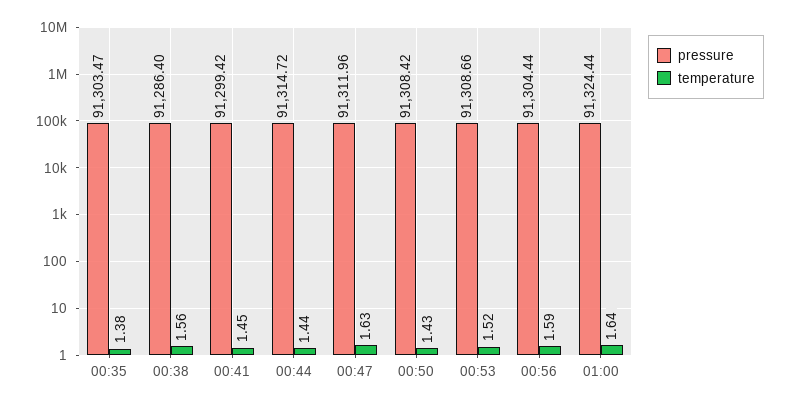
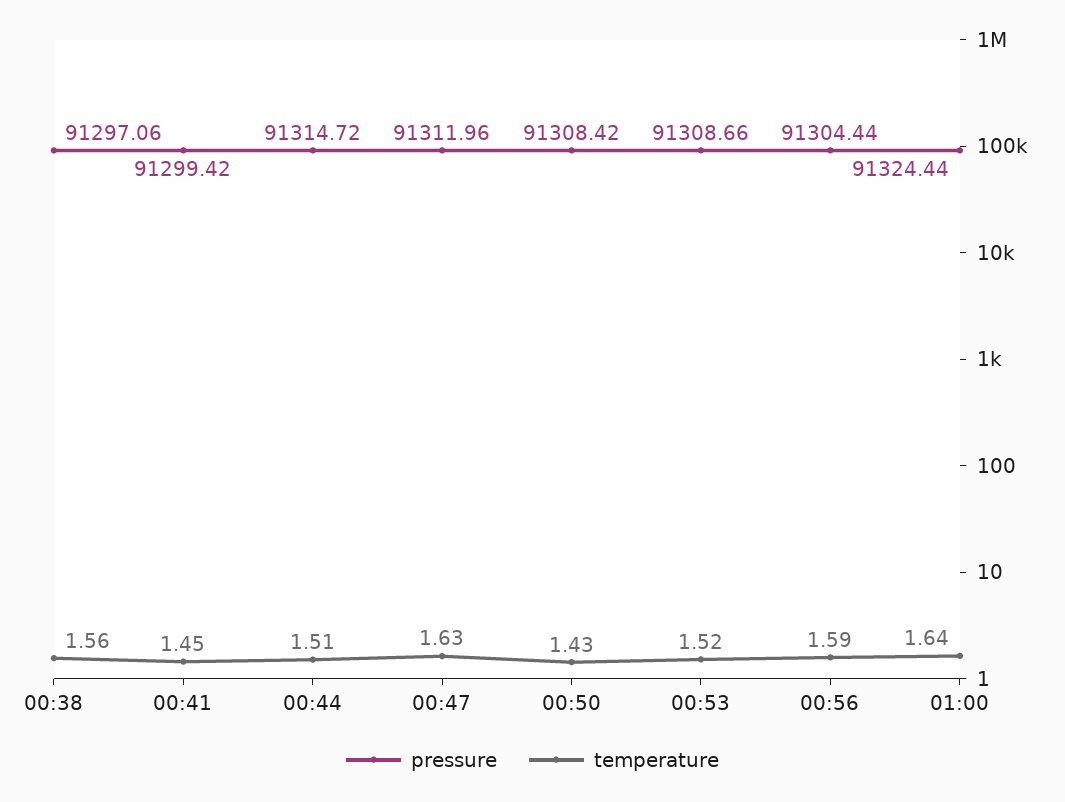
pressure, 00:35: 91303.47 -> none
temperature, 00:35: 1.38 -> none
pressure, 00:38: 91286.4 -> 91297.06
temperature, 00:44: 1.44 -> 1.51

